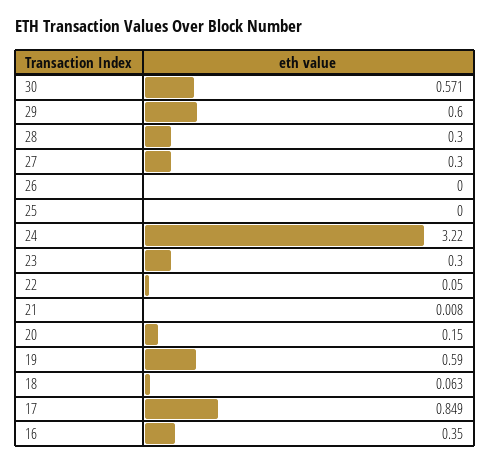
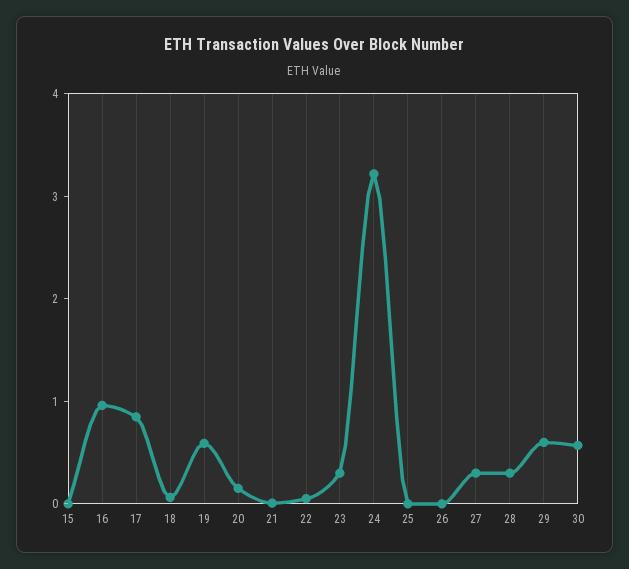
16: 0.35 -> 1
15: none -> 0

